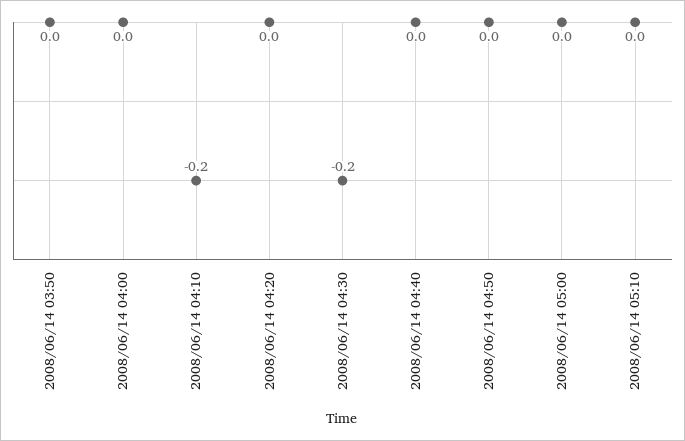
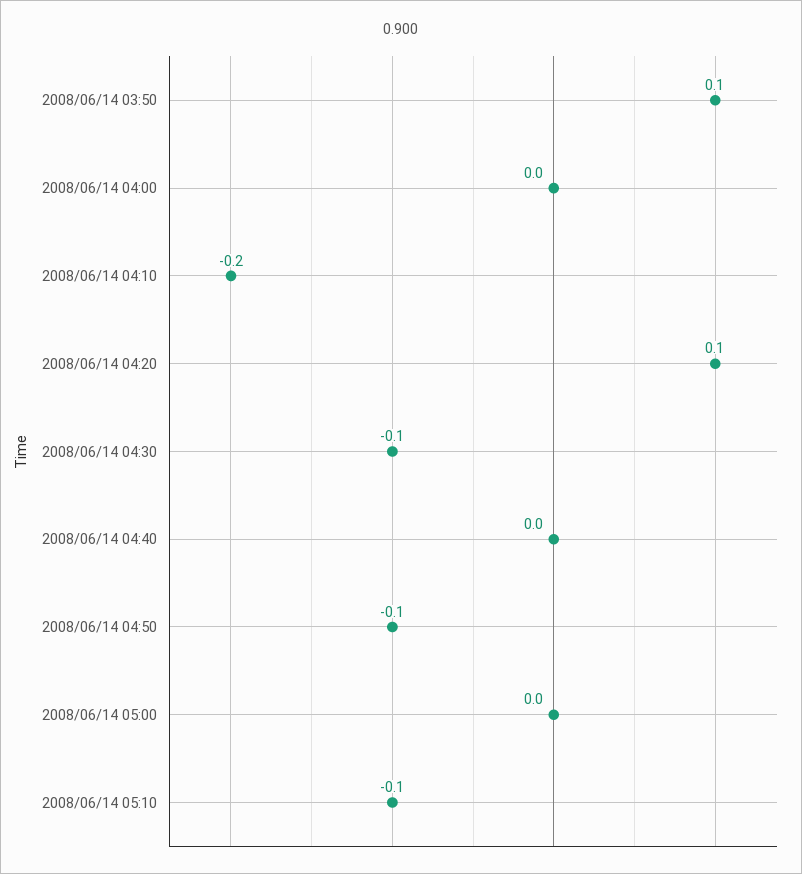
2008/06/14 03:50: 0 -> 0.1
2008/06/14 04:20: 0 -> 0.1
2008/06/14 04:30: -0.2 -> -0.1
2008/06/14 04:50: 0 -> -0.1
2008/06/14 05:10: 0 -> -0.1

